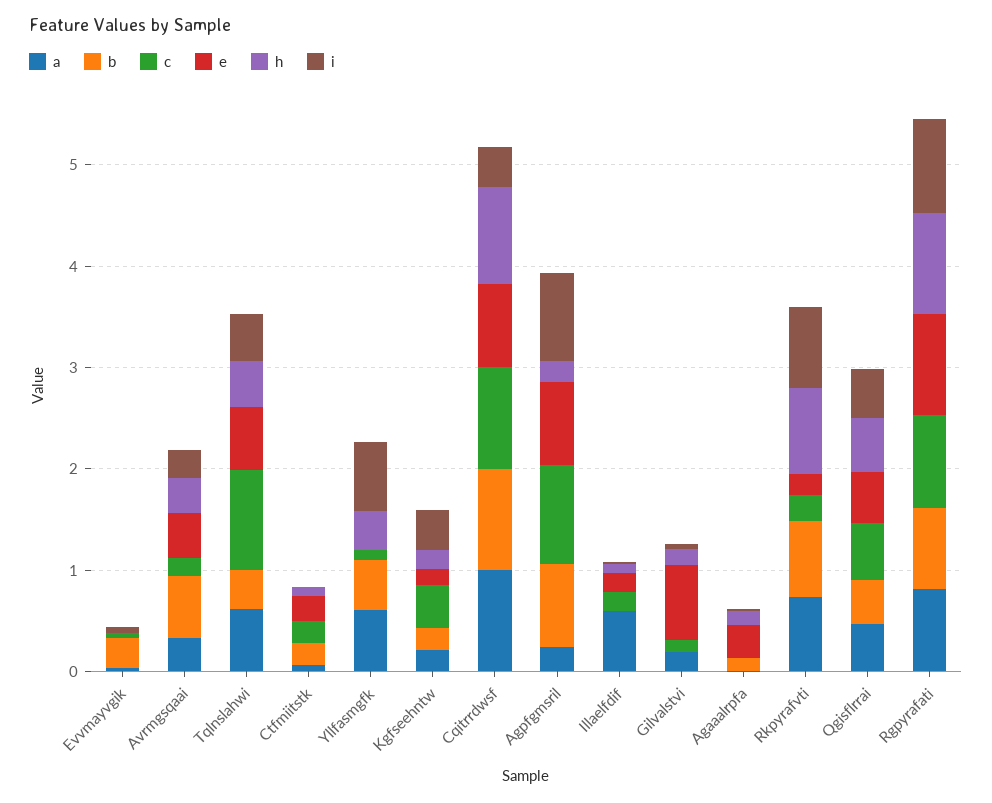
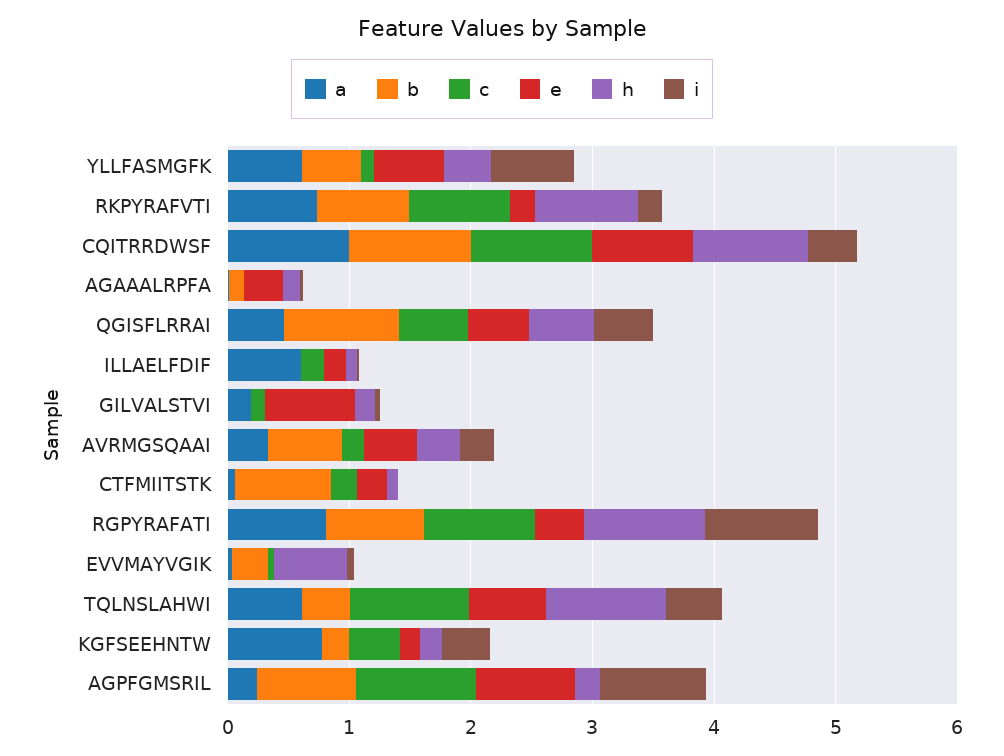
h, Evvmayvgik: 0 -> 0.6
h, Tqlnslahwi: 0.4 -> 1
b, Ctfmiitstk: 0.2 -> 0.8
e, Yllfasmgfk: 0 -> 0.6
a, Kgfseehntw: 0.2 -> 0.8
c, Rkpyrafvti: 0.2 -> 0.8
i, Rkpyrafvti: 0.8 -> 0.2
b, Qgisflrrai: 0.4 -> 1
e, Rgpyrafati: 1 -> 0.4

